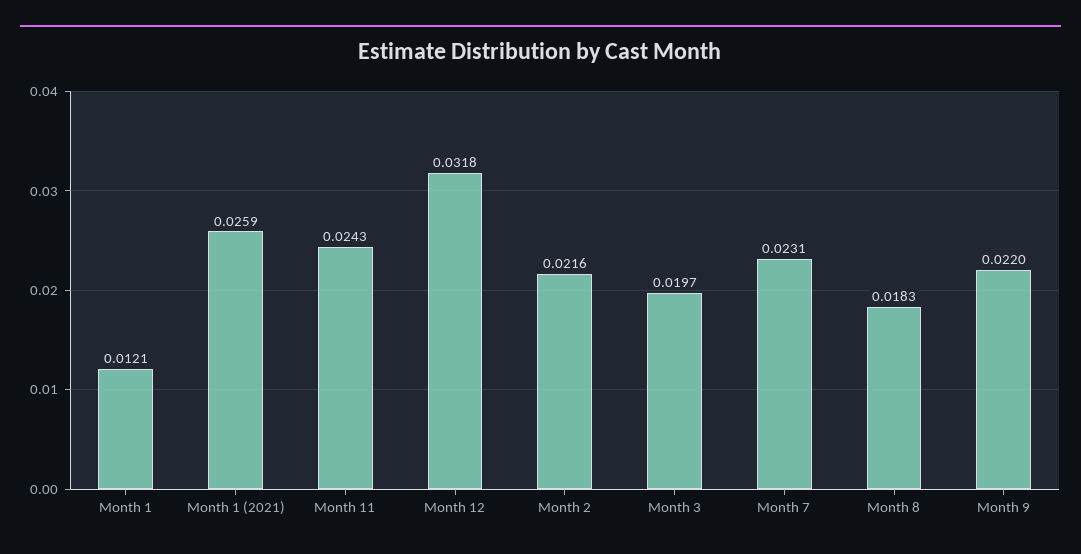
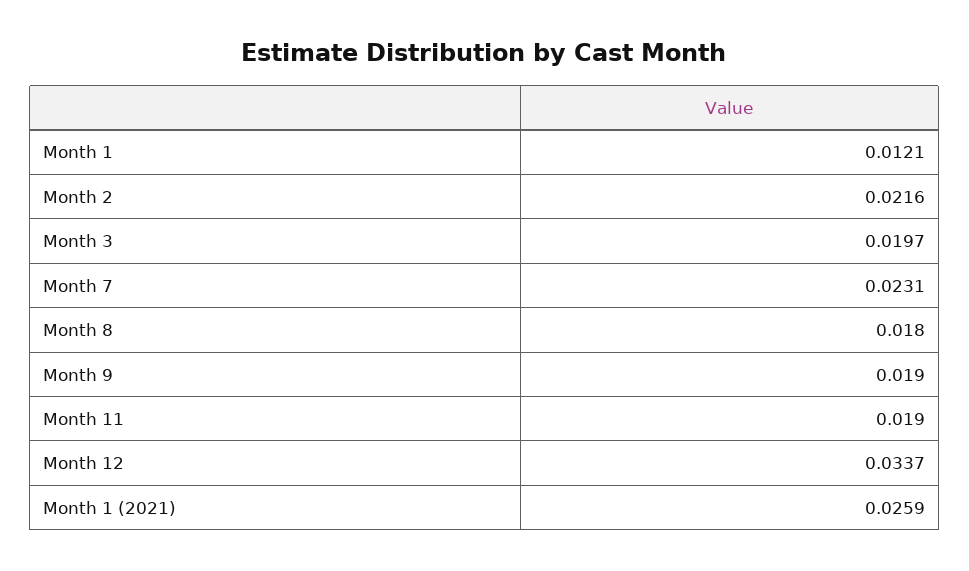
Month 11: 0.0243 -> 0.019
Month 12: 0.0318 -> 0.0337
Month 8: 0.0183 -> 0.018
Month 9: 0.022 -> 0.019

